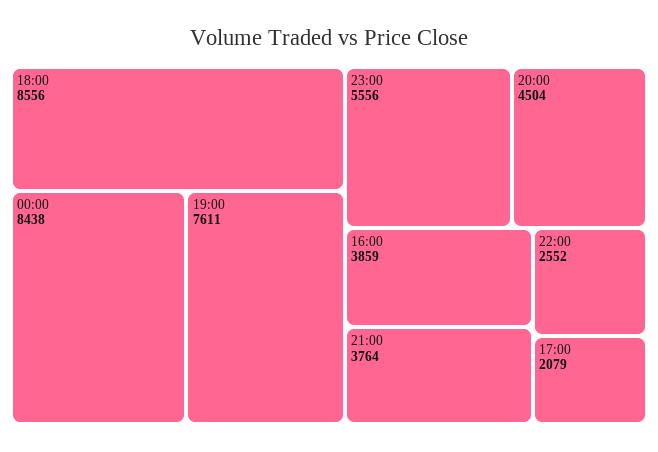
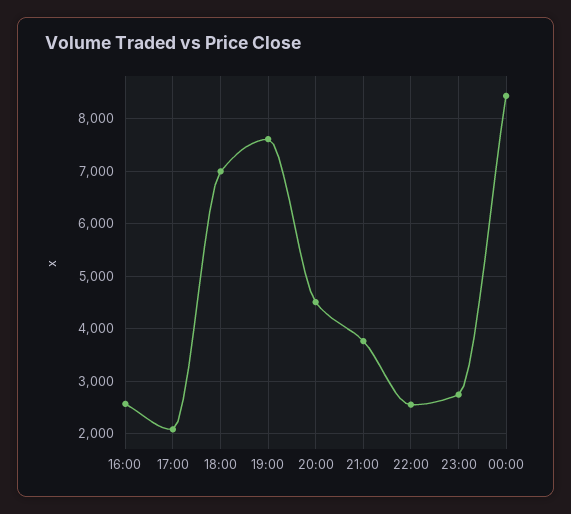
18:00: 8556 -> 7000
23:00: 5556 -> 2800
16:00: 3859 -> 2600

